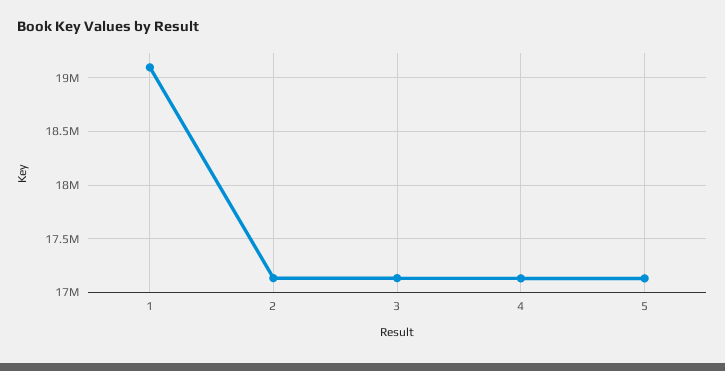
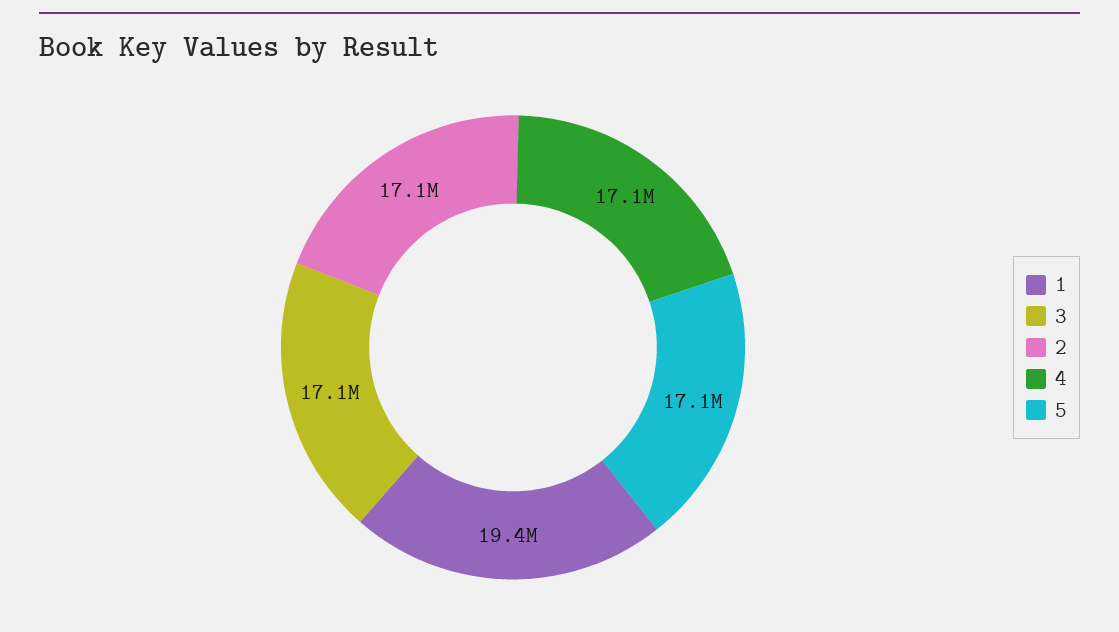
1: 19100000 -> 19400000

